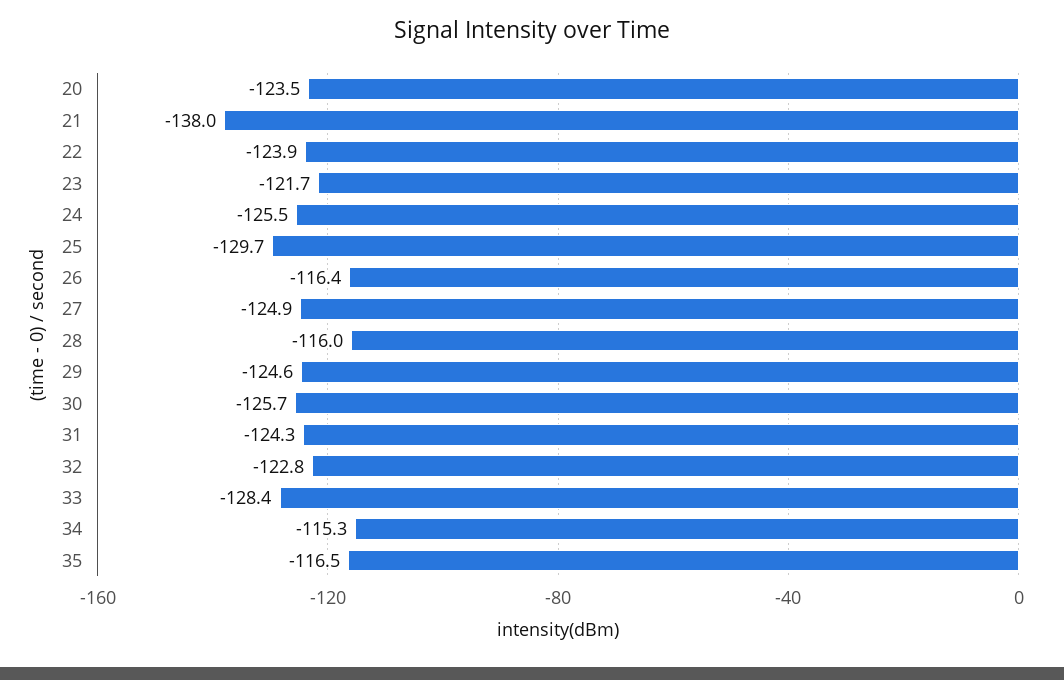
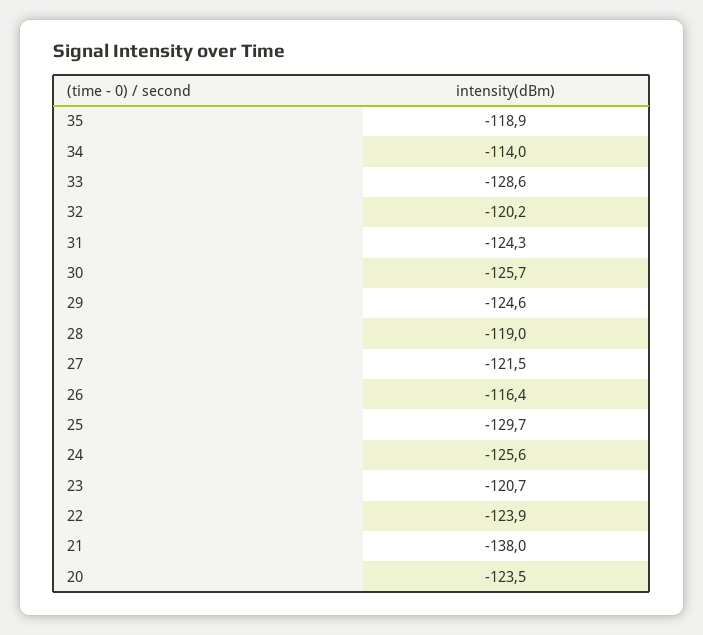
23: -121.7 -> -120.7
24: -125.5 -> -125.6
27: -124.9 -> -121.5
28: -116 -> -119
32: -122.8 -> -120.2
33: -128.4 -> -128.6
34: -115.3 -> -114
35: -116.5 -> -118.9

